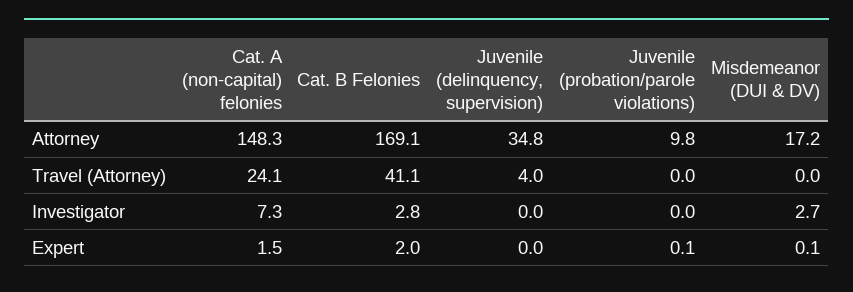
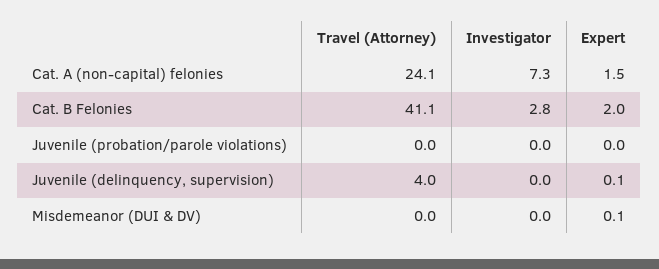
Cat. A (non-capital) felonies, Attorney: 148.3 -> none
Cat. B Felonies, Attorney: 169.1 -> none
Juvenile (delinquency, supervision), Attorney: 34.8 -> none
Juvenile (probation/parole violations), Attorney: 9.8 -> none
Misdemeanor (DUI & DV), Attorney: 17.2 -> none
Misdemeanor (DUI & DV), Investigator: 2.7 -> 0
Juvenile (delinquency, supervision), Expert: 0 -> 0.1
Juvenile (probation/parole violations), Expert: 0.1 -> 0

